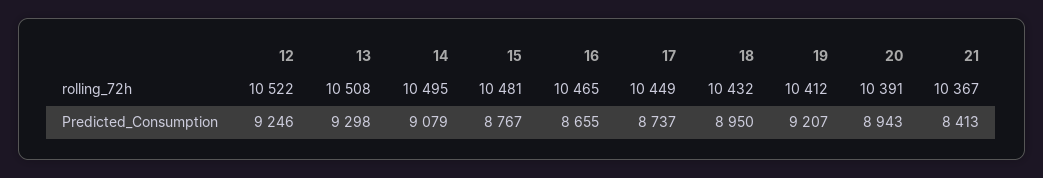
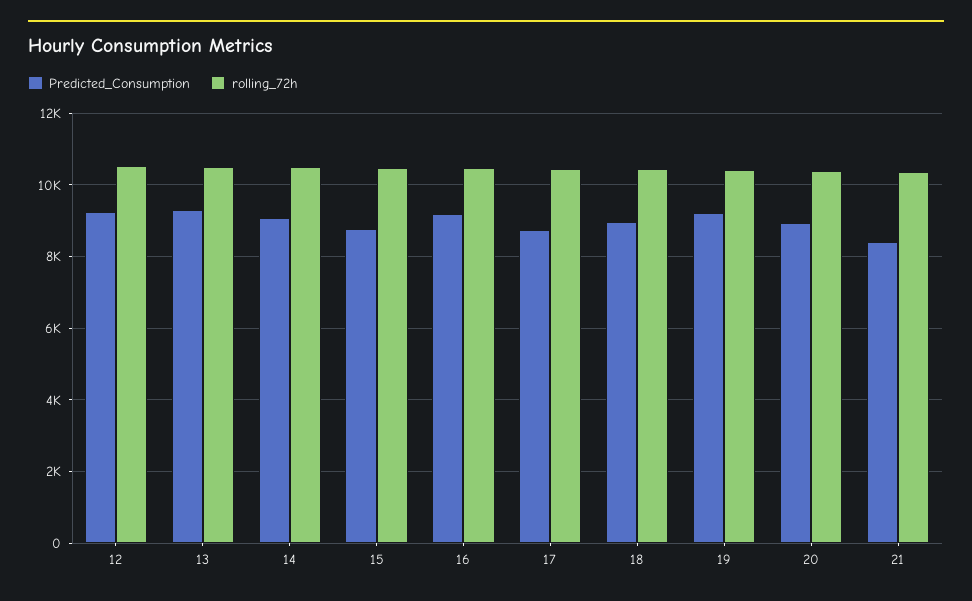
Predicted_Consumption, 16: 8655 -> 9200

